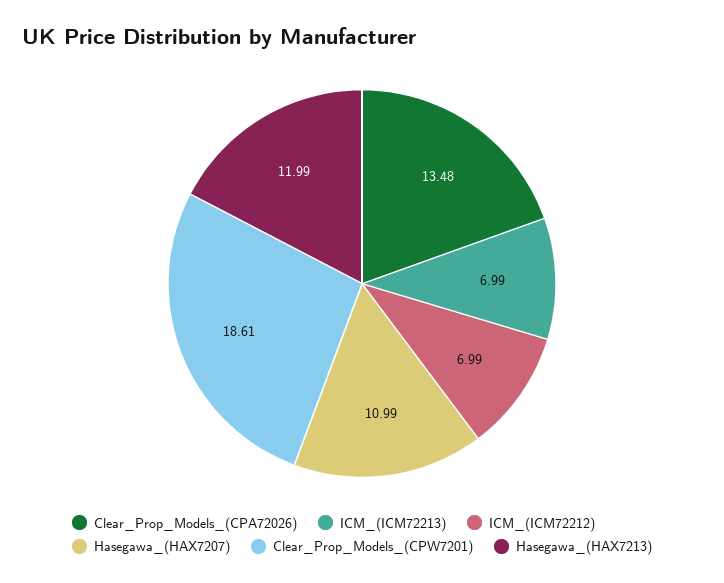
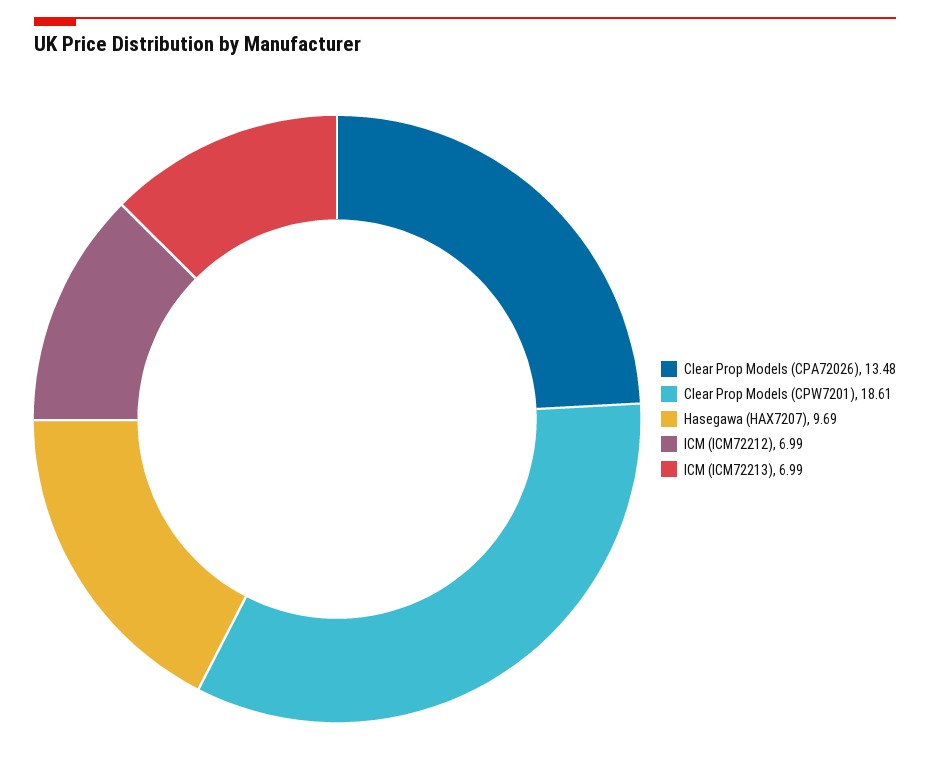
Hasegawa_(HAX7207): 10.99 -> 9.69
Hasegawa_(HAX7213): 11.99 -> none

